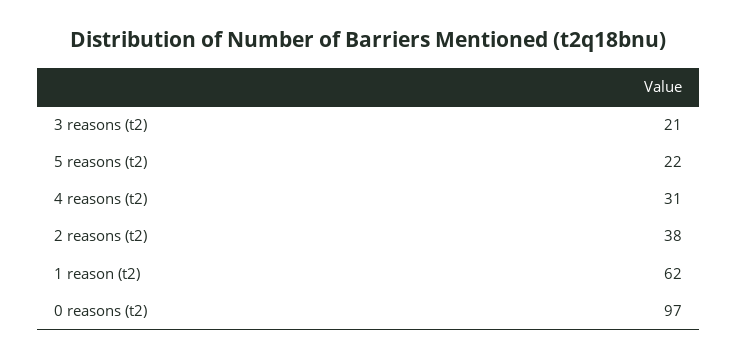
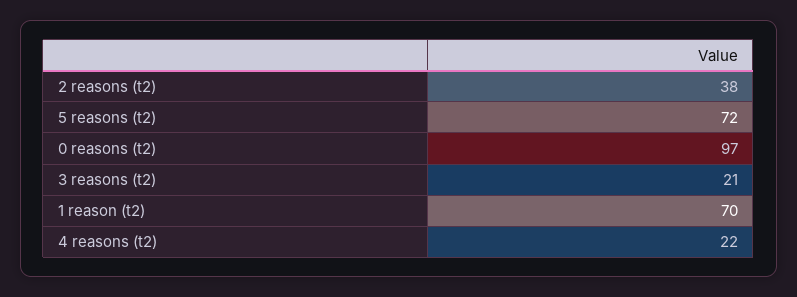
5 reasons (t2): 22 -> 72
4 reasons (t2): 31 -> 22
1 reason (t2): 62 -> 70

